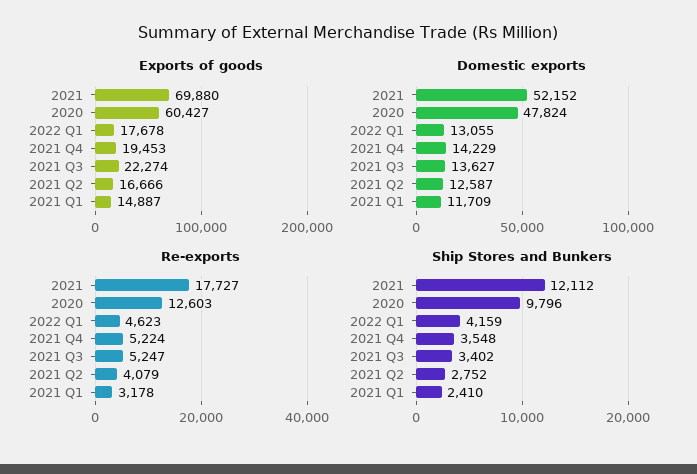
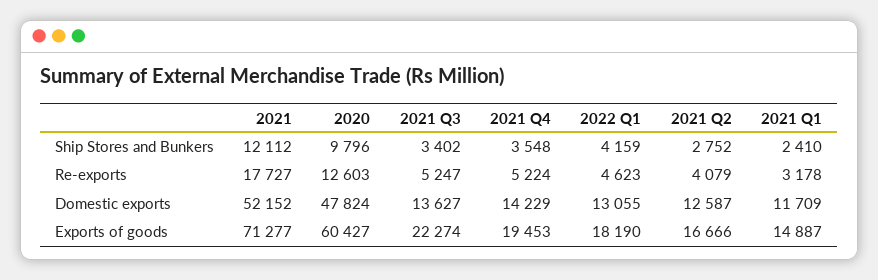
Exports of goods, 2021: 69880 -> 71277
Exports of goods, 2022 Q1: 17678 -> 18190

